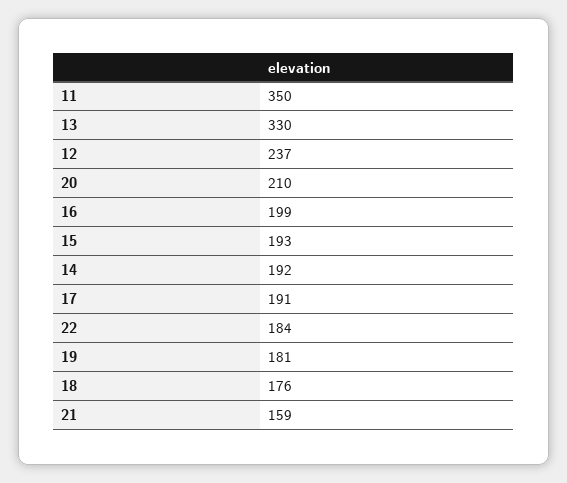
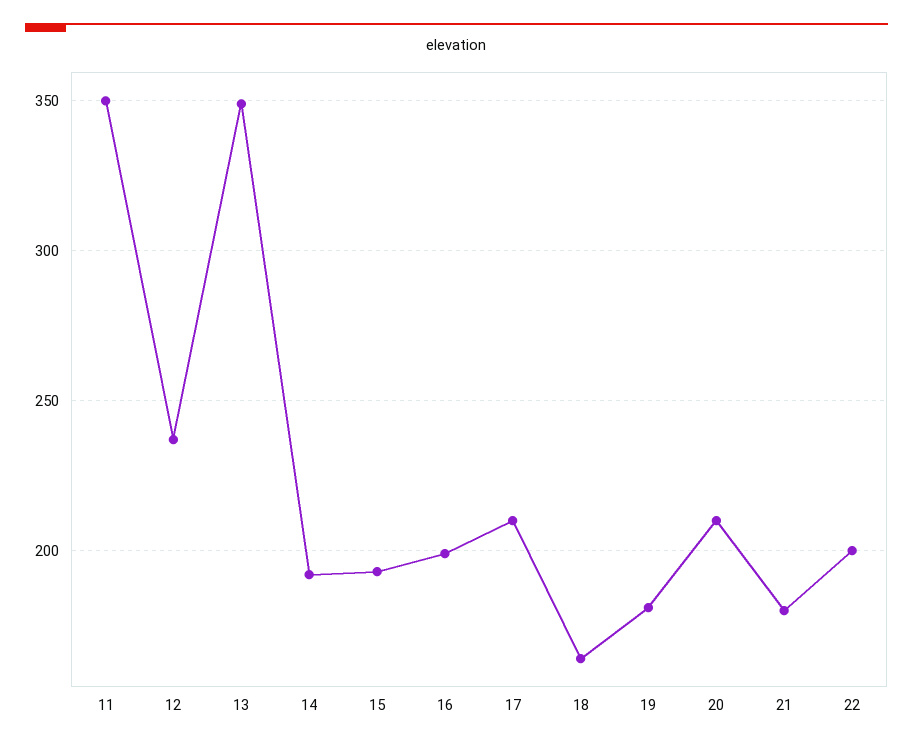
13: 330 -> 350
17: 191 -> 210
22: 184 -> 200
18: 176 -> 165
21: 159 -> 180

